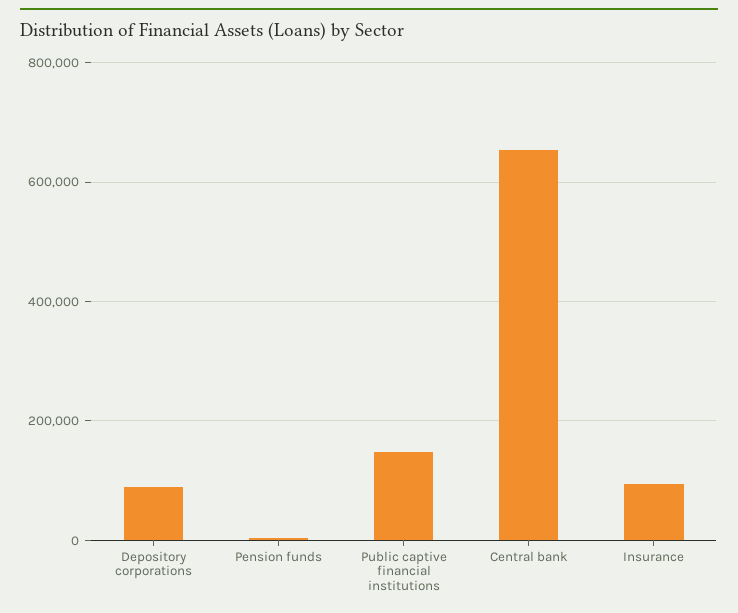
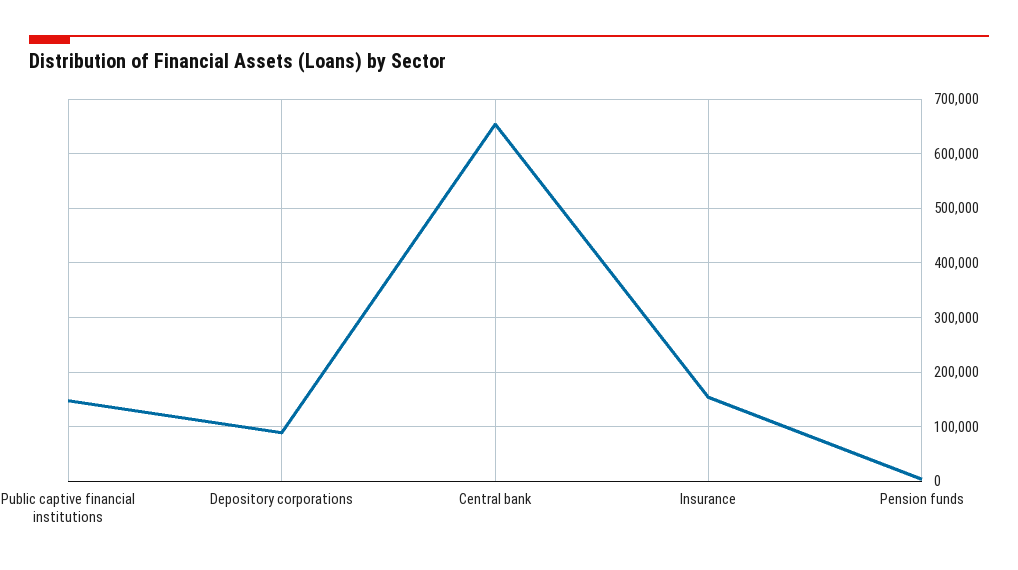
Insurance: 100000 -> 160000

